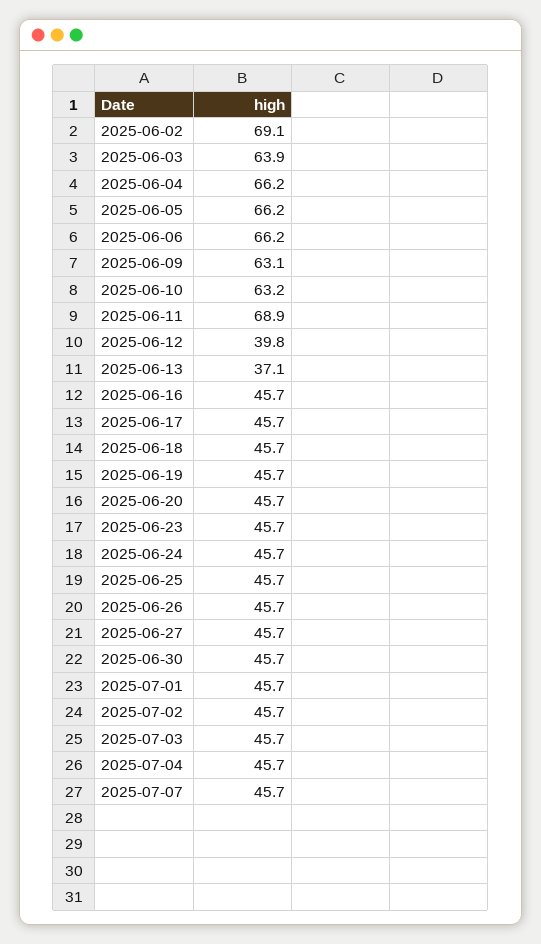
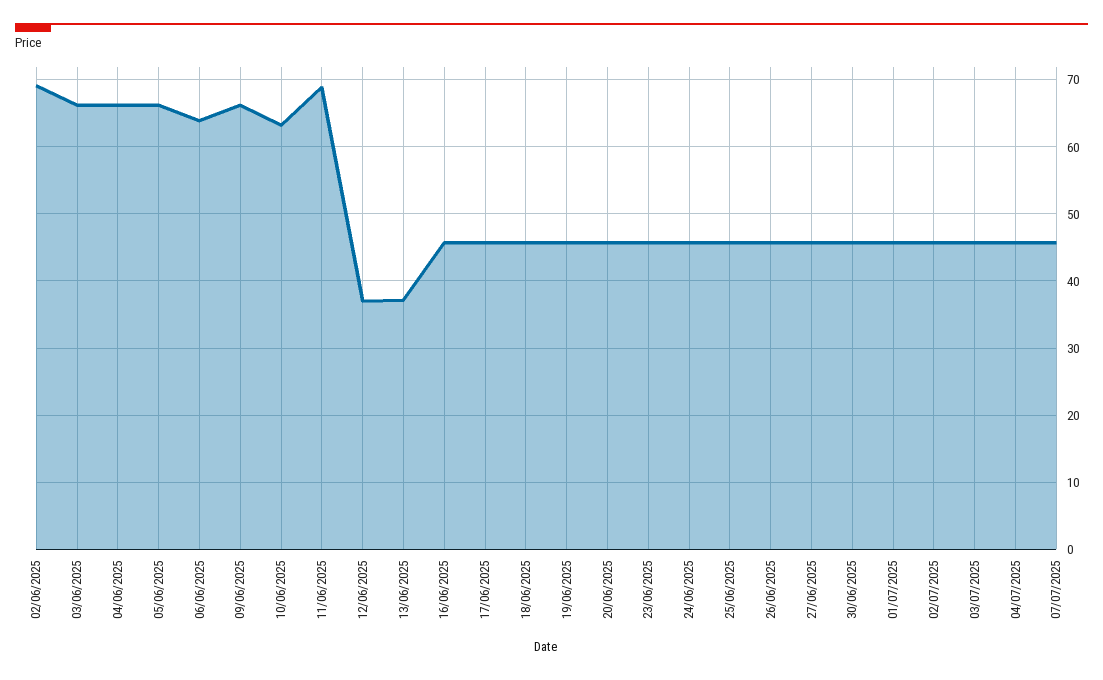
2025-06-03: 63.9 -> 66
2025-06-06: 66.2 -> 64
2025-06-09: 63.1 -> 66
2025-06-12: 39.8 -> 37

